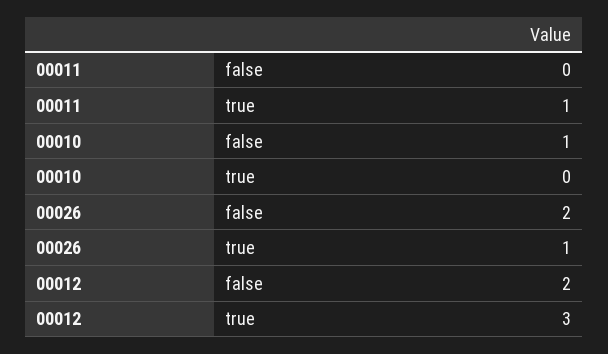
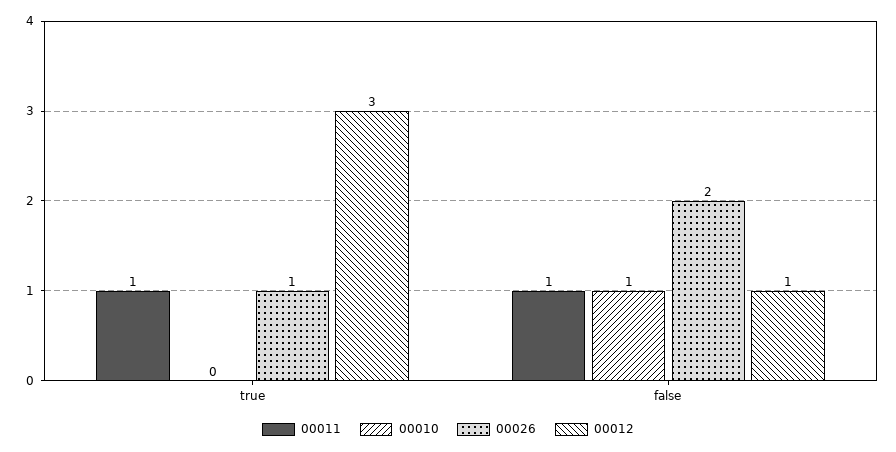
00011, false: 0 -> 1
00012, false: 2 -> 1

